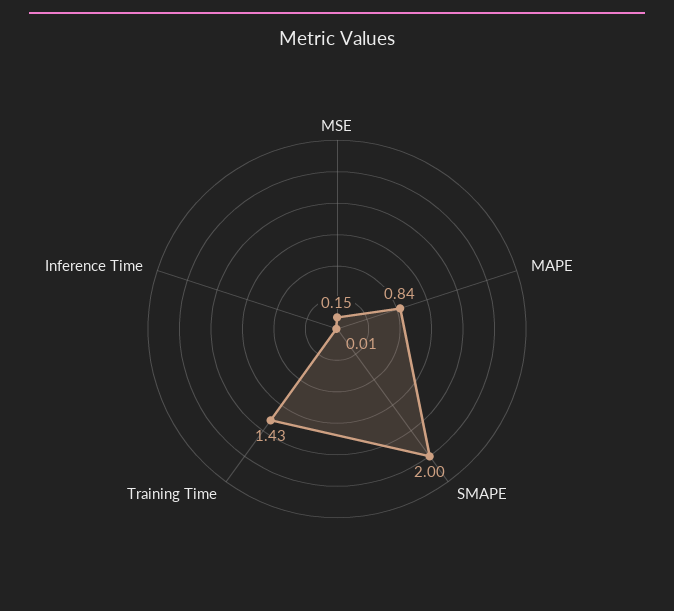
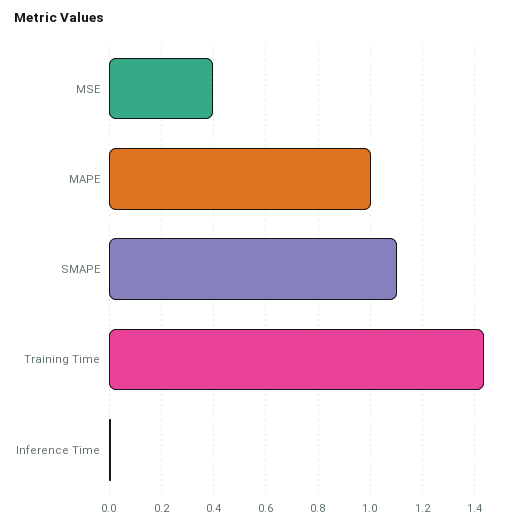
MSE: 0.15 -> 0.4
MAPE: 0.84 -> 1
SMAPE: 2 -> 1.1

